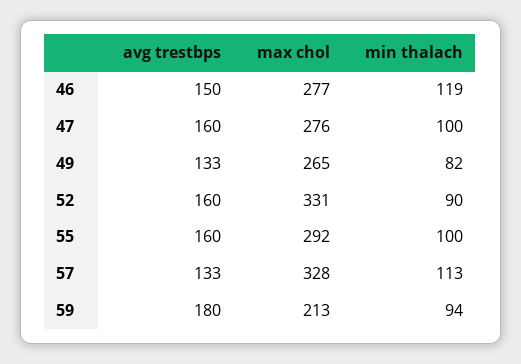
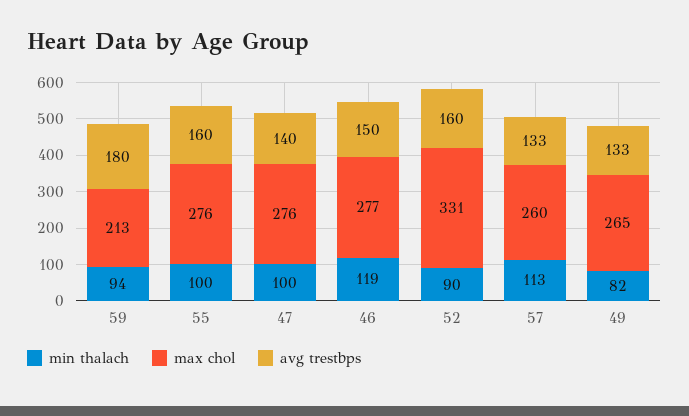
avg trestbps, 47: 160 -> 140
max chol, 55: 292 -> 276
max chol, 57: 328 -> 260

